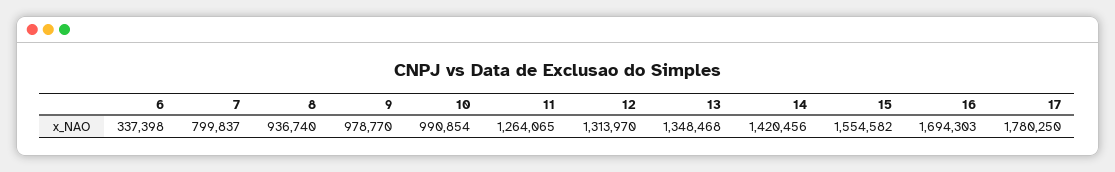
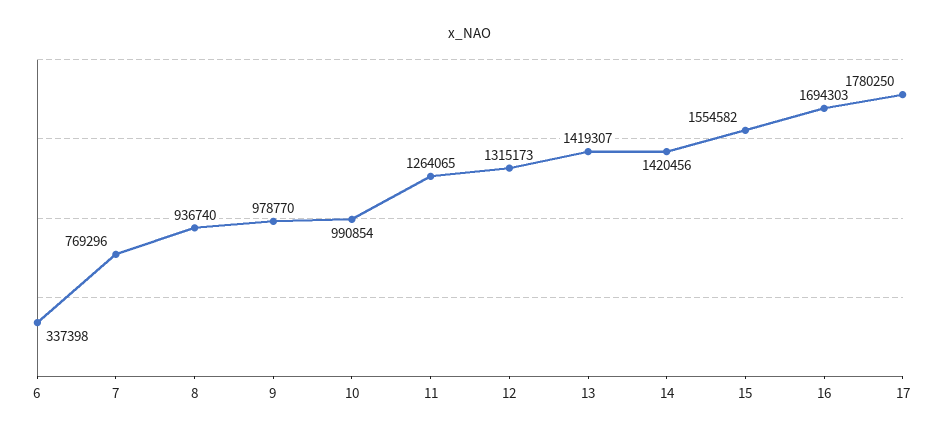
7: 799837 -> 769296
12: 1313970 -> 1315173
13: 1348468 -> 1419307

